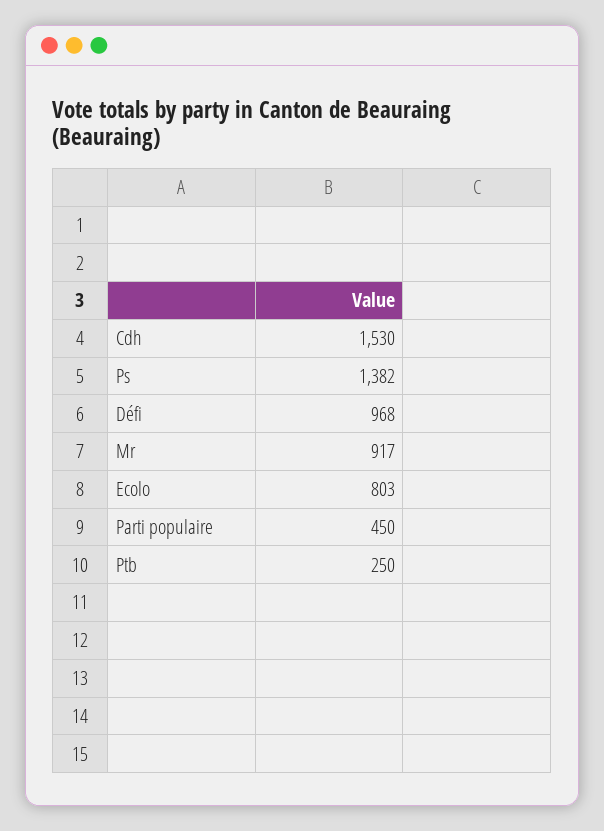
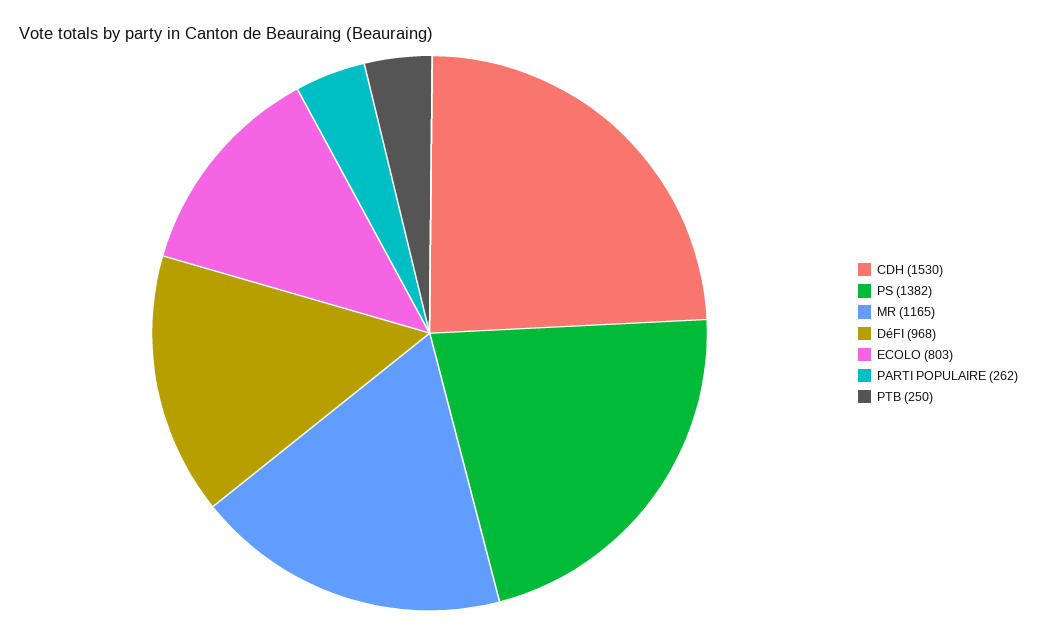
Mr: 917 -> 1165
Parti populaire: 450 -> 262

